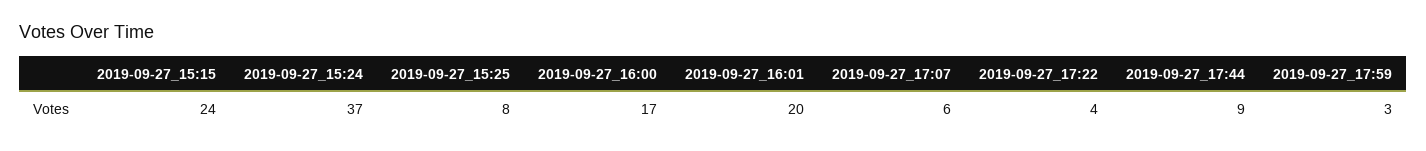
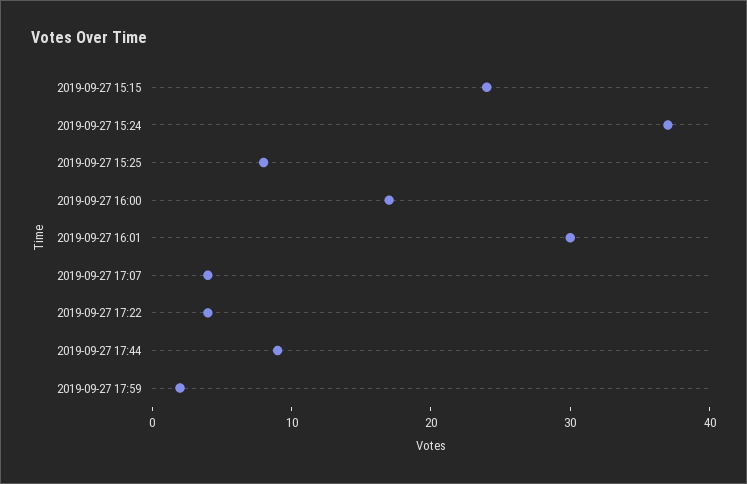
2019-09-27_16:01: 20 -> 30
2019-09-27_17:07: 6 -> 4
2019-09-27_17:59: 3 -> 2

